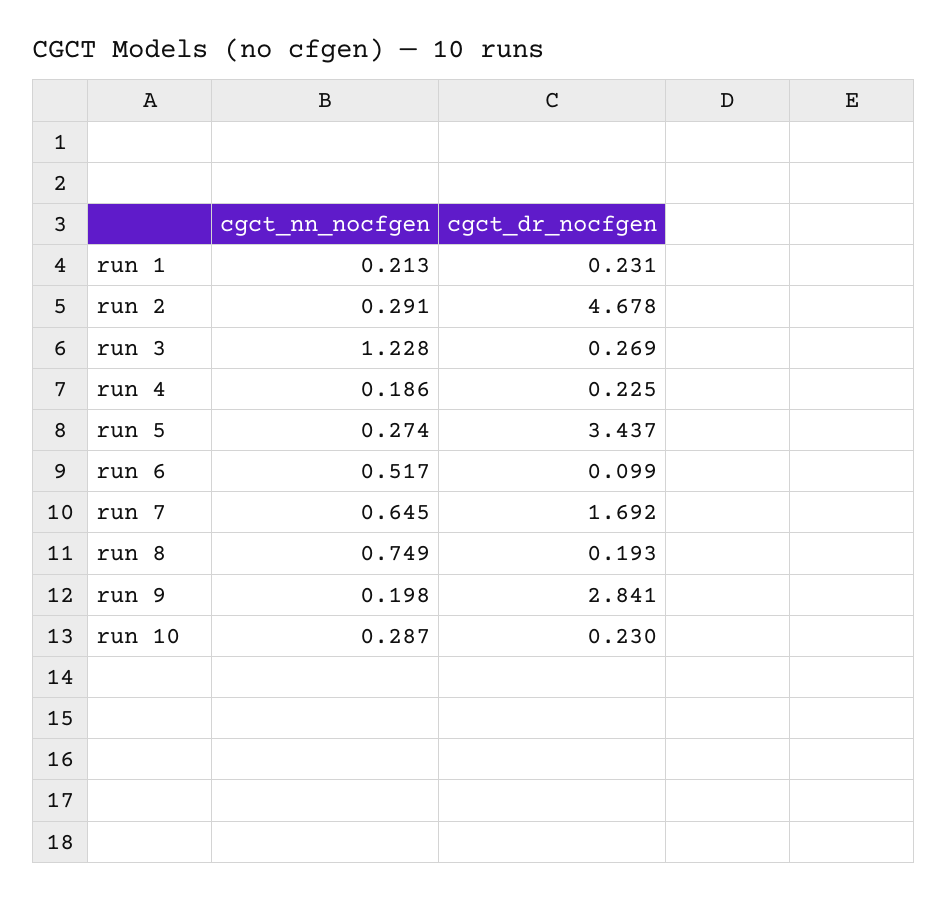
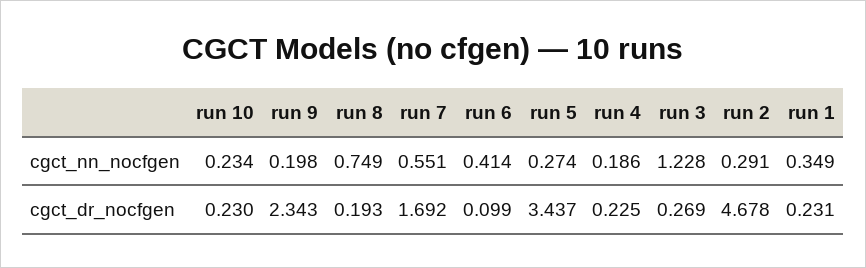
cgct_nn_nocfgen, run 1: 0.213 -> 0.349
cgct_nn_nocfgen, run 6: 0.517 -> 0.414
cgct_nn_nocfgen, run 7: 0.645 -> 0.551
cgct_dr_nocfgen, run 9: 2.841 -> 2.343
cgct_nn_nocfgen, run 10: 0.287 -> 0.234

